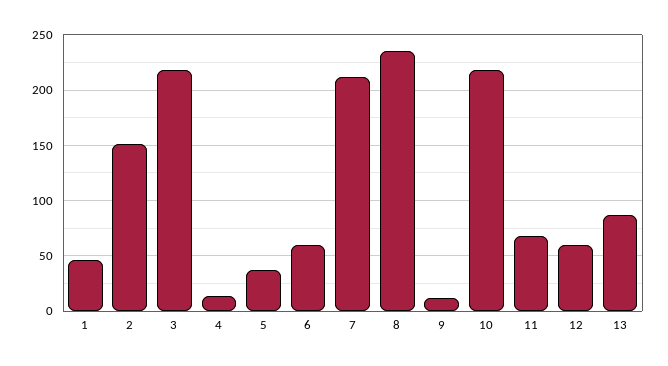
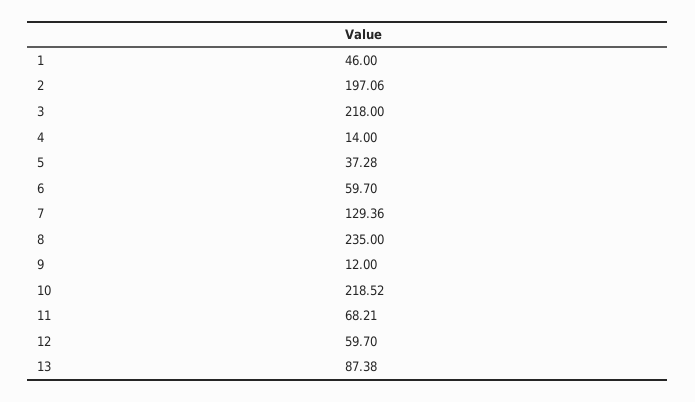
2: 150 -> 197.06
7: 210 -> 129.36

